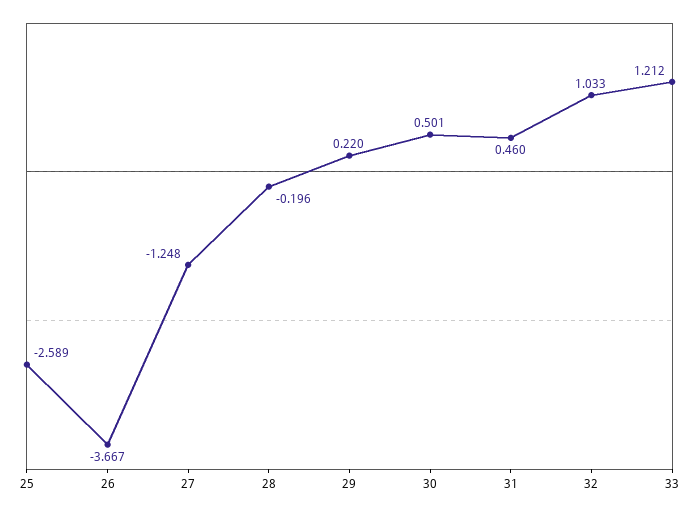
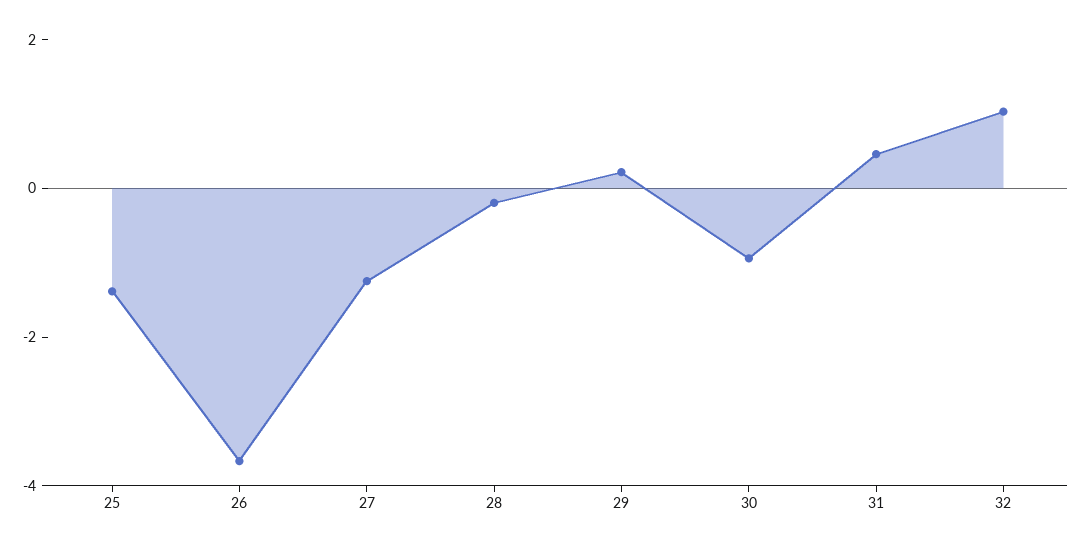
25: -2.589 -> -1.5
30: 0.501 -> -1
33: 1.212 -> none

